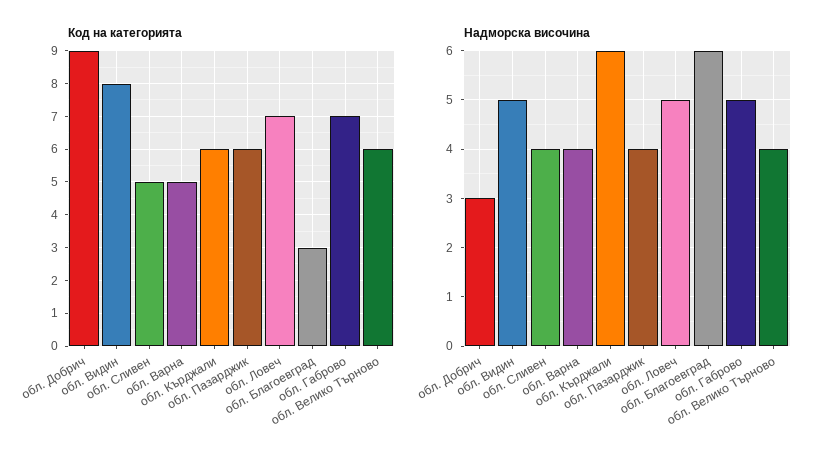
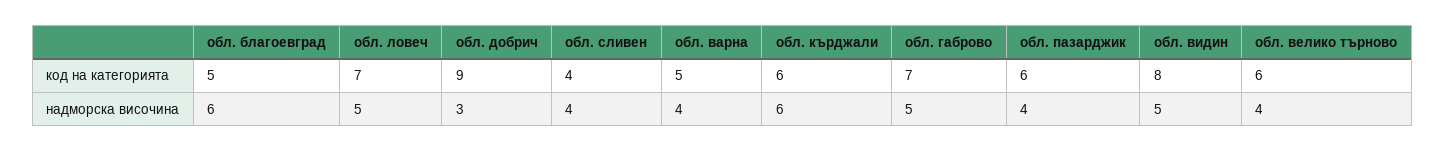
Код на категорията, обл. Сливен: 5 -> 4
Код на категорията, обл. Благоевград: 3 -> 5

